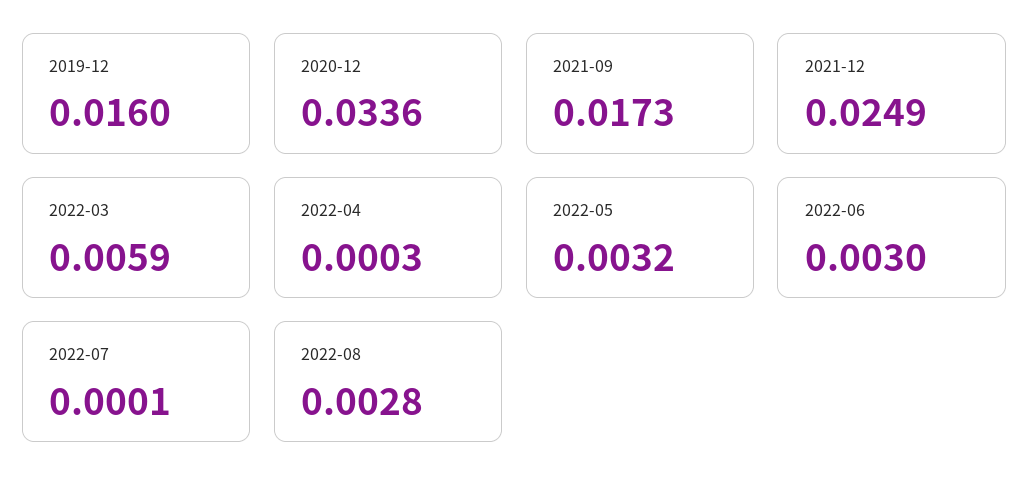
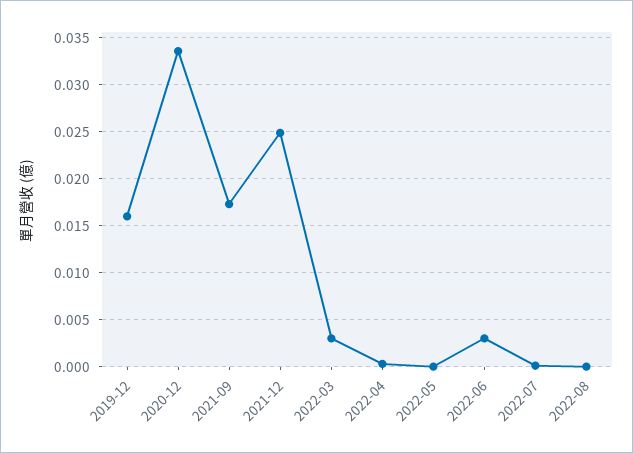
2022-03: 0.0059 -> 0.003
2022-05: 0.0032 -> 0
2022-08: 0.0028 -> 0

